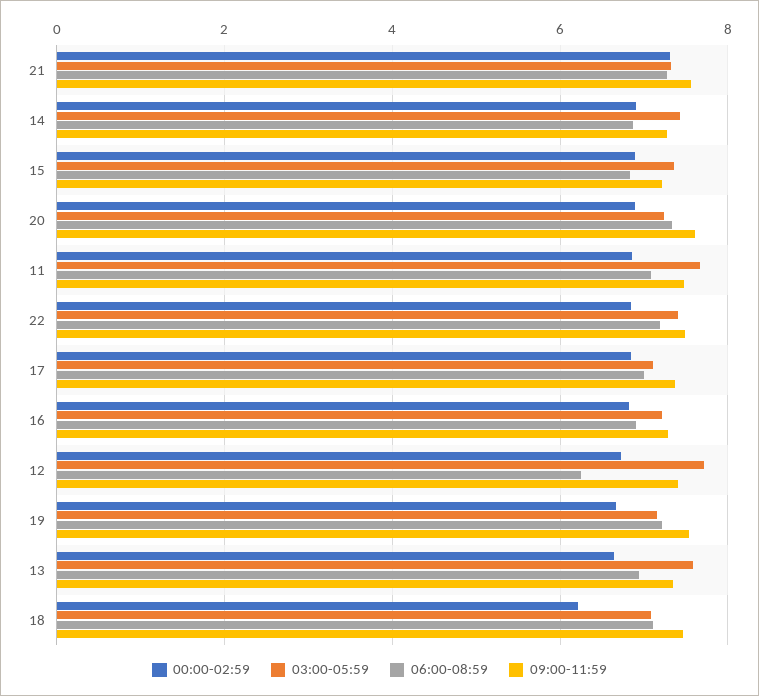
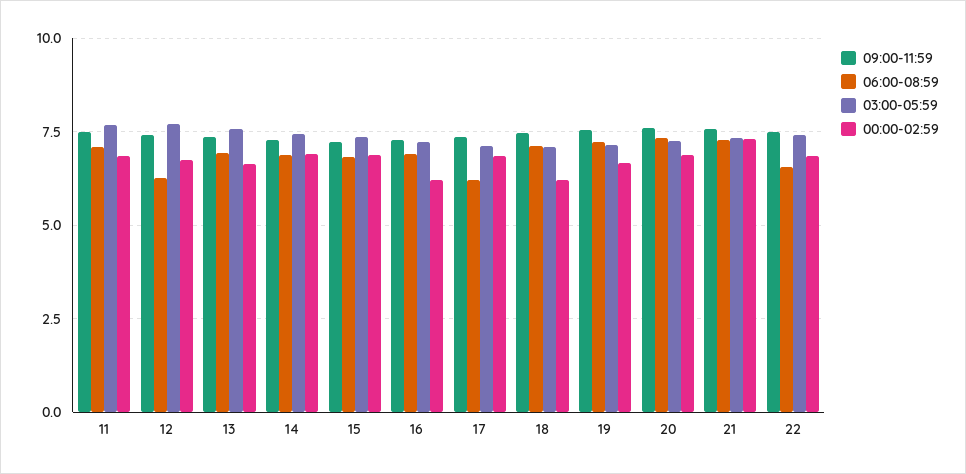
06:00-08:59, 22: 7.2 -> 6.5
06:00-08:59, 17: 7 -> 6.25
00:00-02:59, 16: 6.8 -> 6.25

